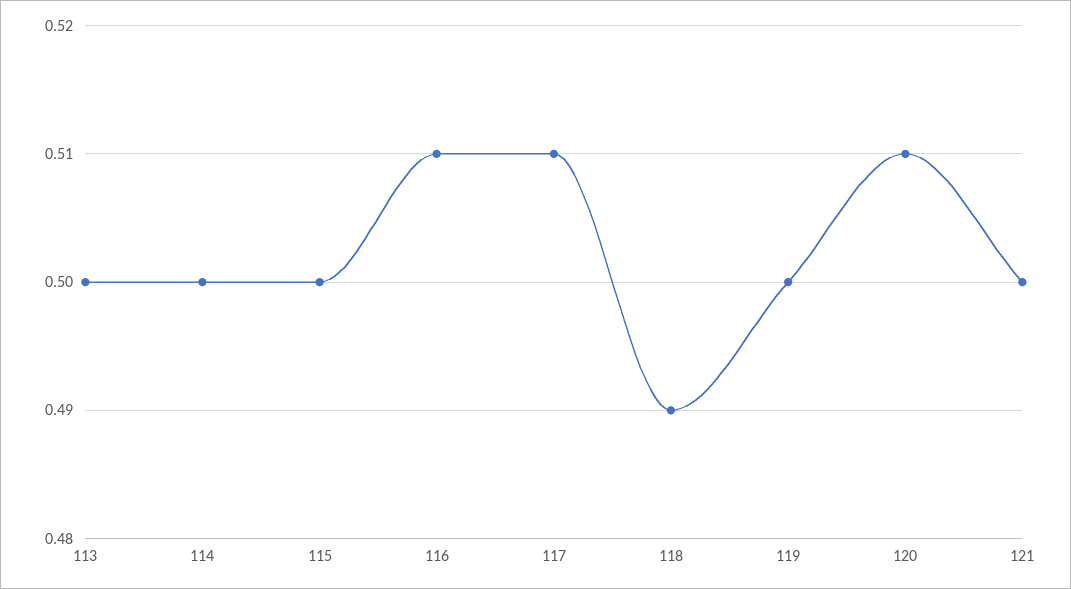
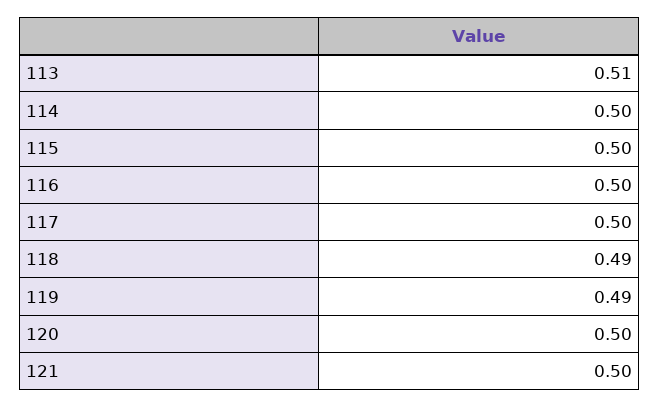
113: 0.5 -> 0.51
116: 0.51 -> 0.5
117: 0.51 -> 0.5
119: 0.5 -> 0.49
120: 0.51 -> 0.5

